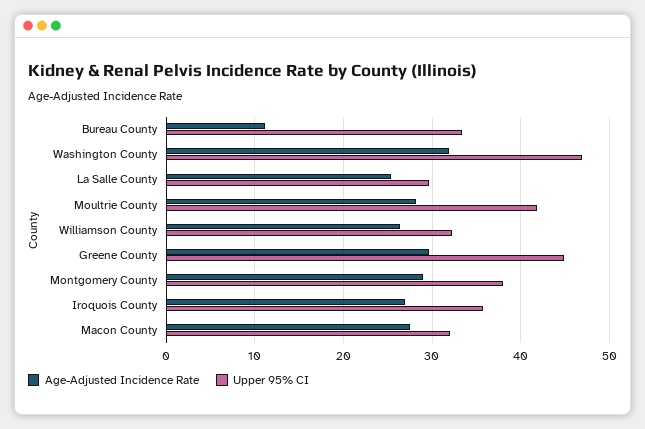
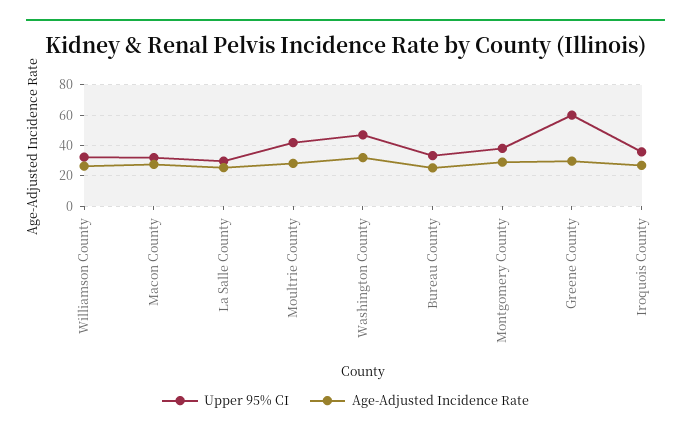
Age-Adjusted Incidence Rate, Bureau County: 11 -> 25
Upper 95% CI, Greene County: 45 -> 60

